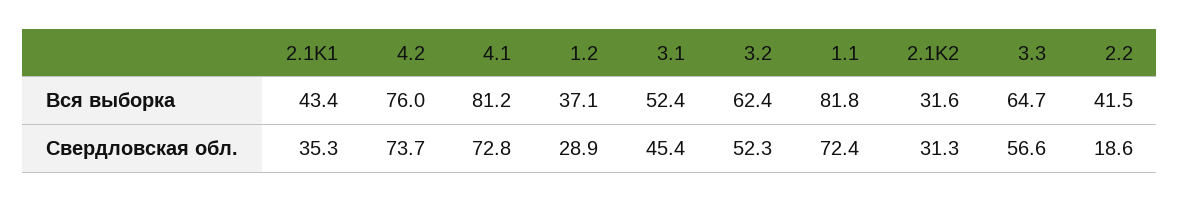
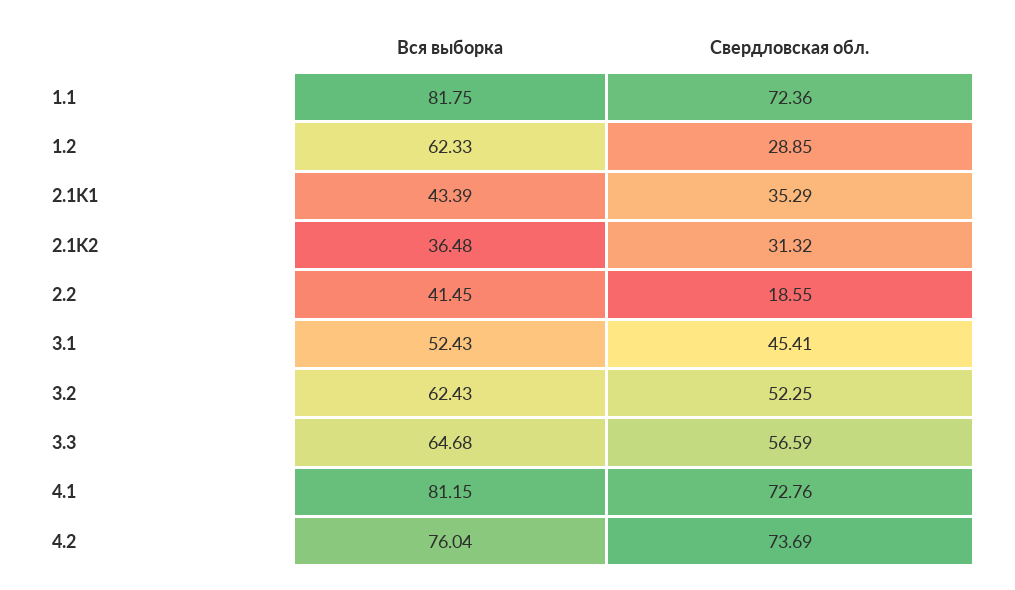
1.2, Вся выборка: 37.1 -> 62.33
2.1K2, Вся выборка: 31.6 -> 36.48

